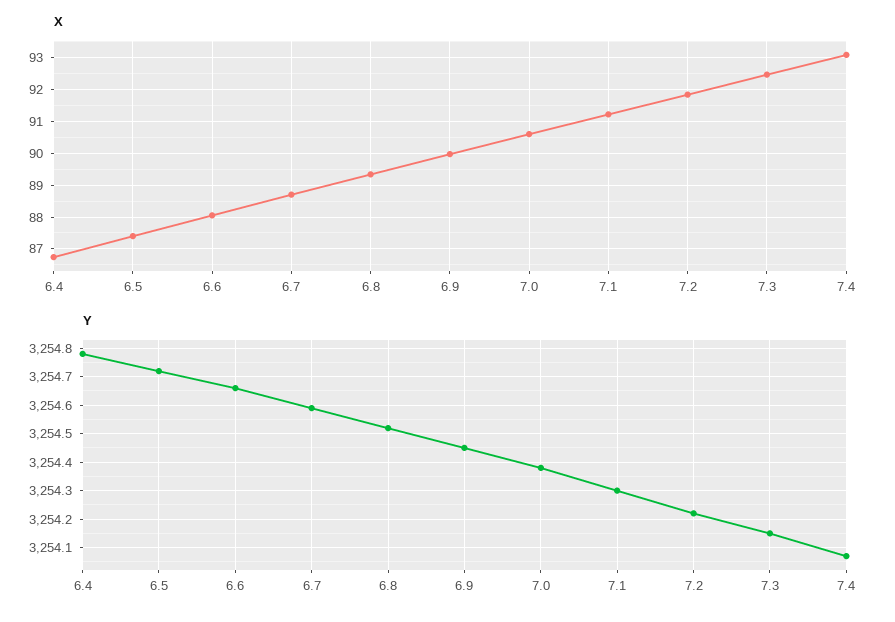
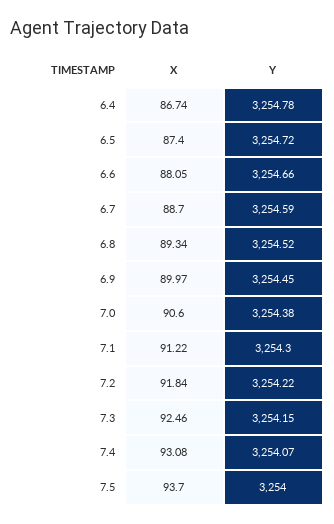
X, 7.5: none -> 93.7
Y, 7.5: none -> 3254

